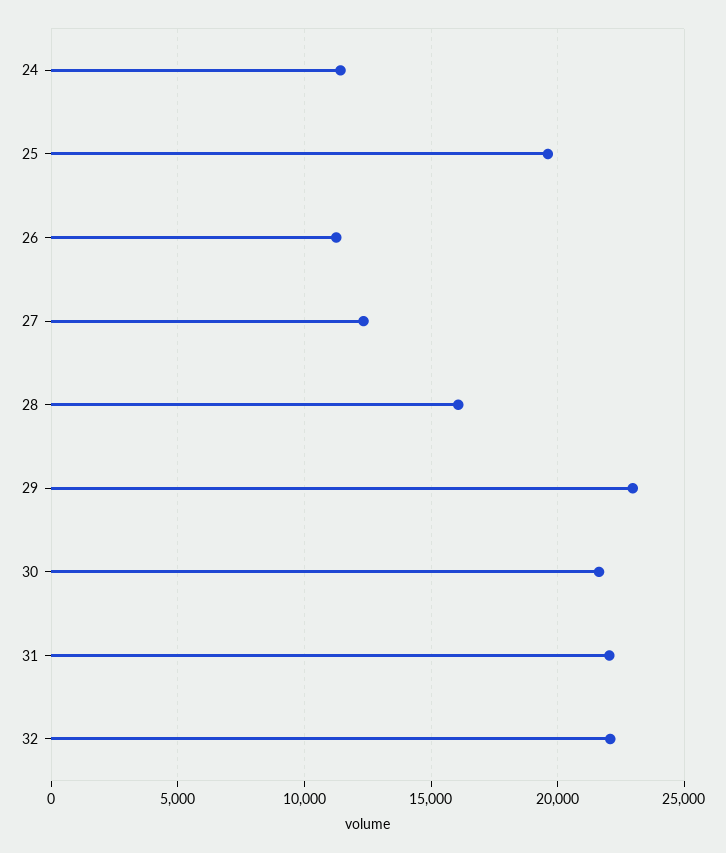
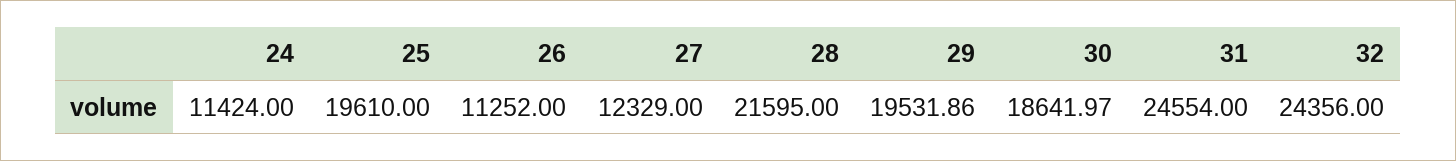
28: 16000 -> 21595
29: 23000 -> 19531.86
30: 21500 -> 18641.97
31: 22000 -> 24554
32: 22000 -> 24356

